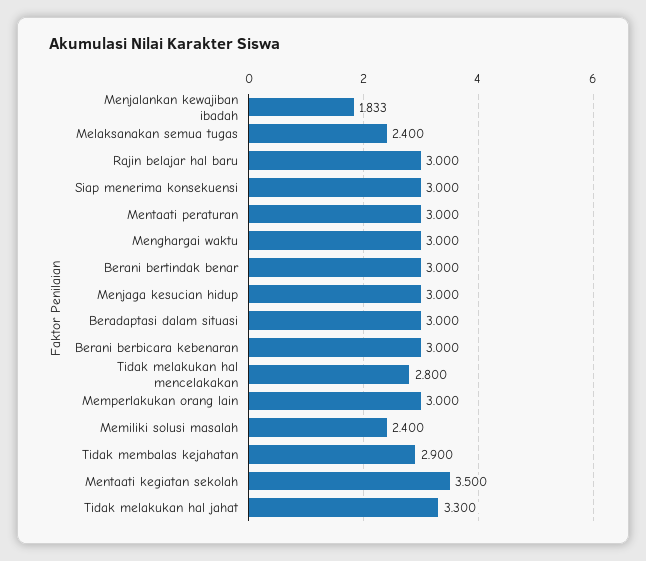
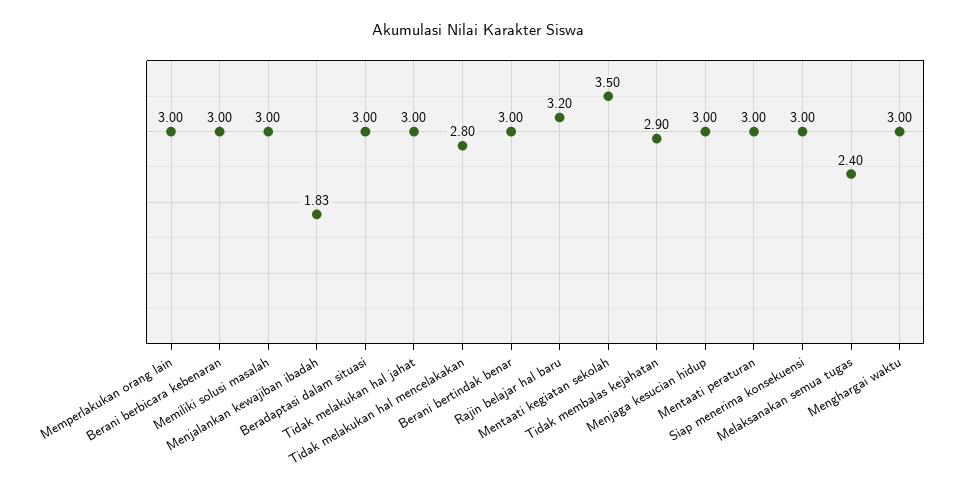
Rajin belajar hal baru: 3 -> 3.2
Memiliki solusi masalah: 2.4 -> 3
Tidak melakukan hal jahat: 3.3 -> 3

